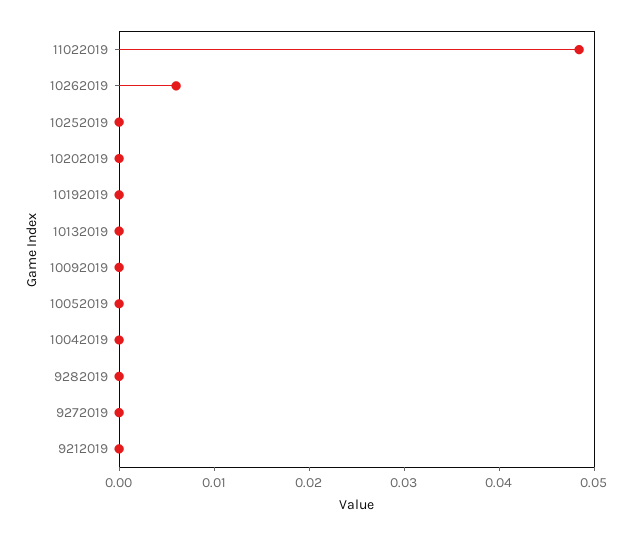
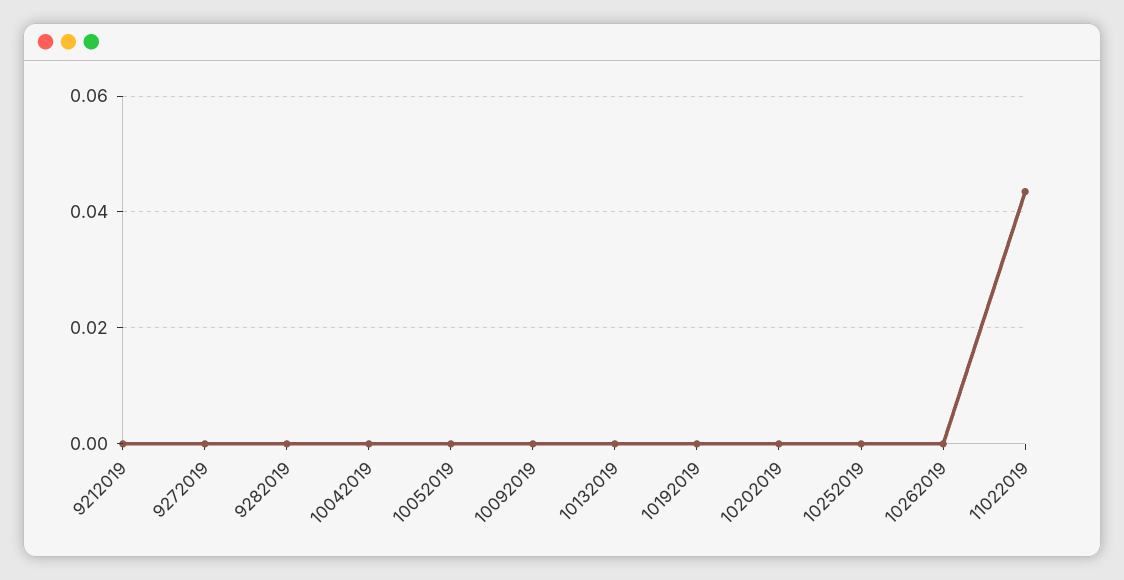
11022019: 0.048 -> 0.044
10262019: 0.006 -> 0

